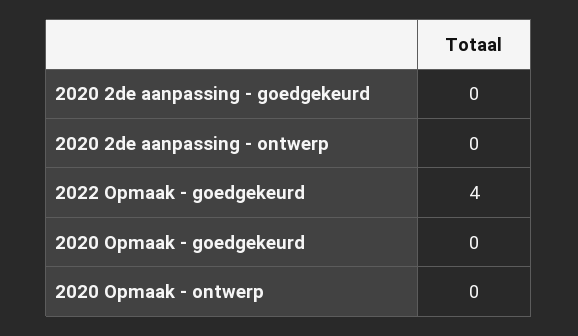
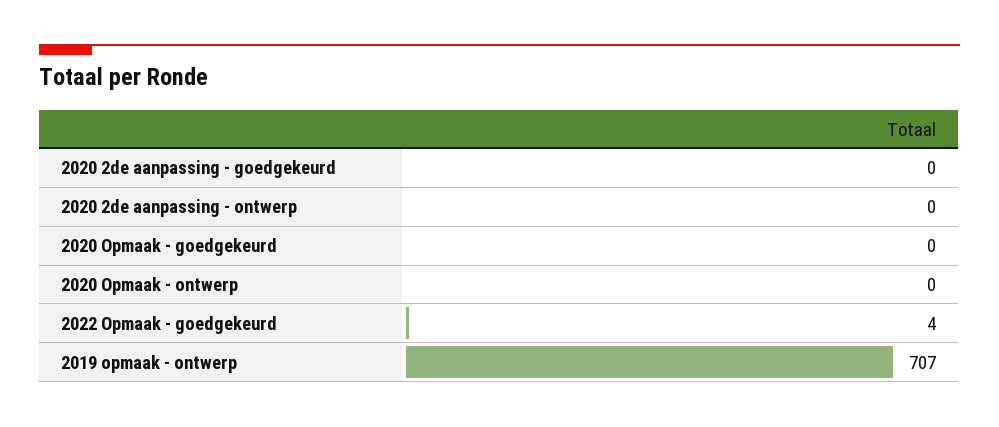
2019 opmaak - ontwerp: none -> 707

